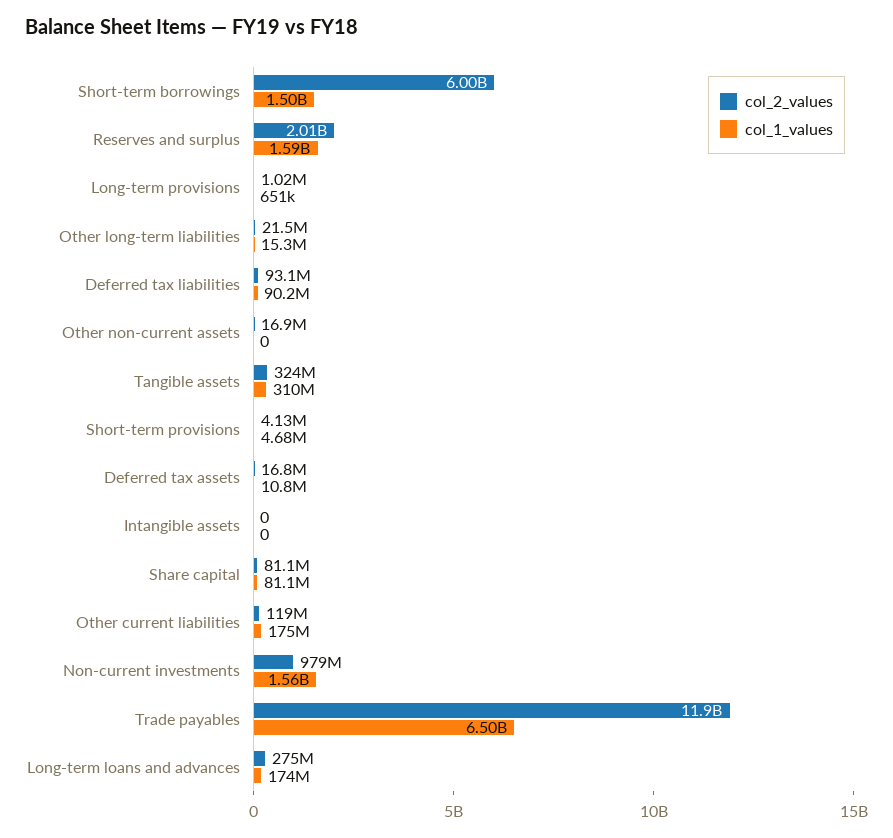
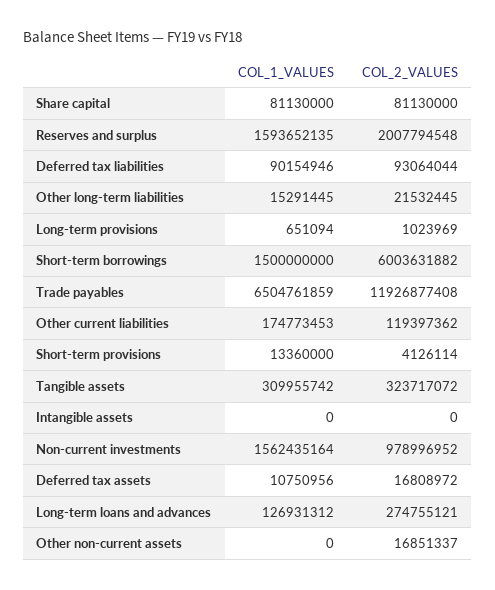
col_1_values, Short-term provisions: 4680000 -> 13360000
col_1_values, Long-term loans and advances: 174000000 -> 126931312

